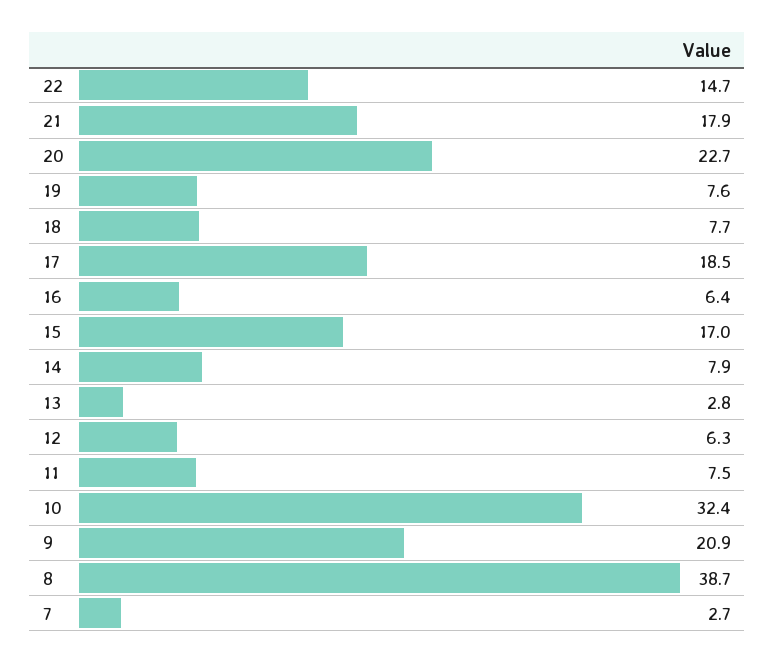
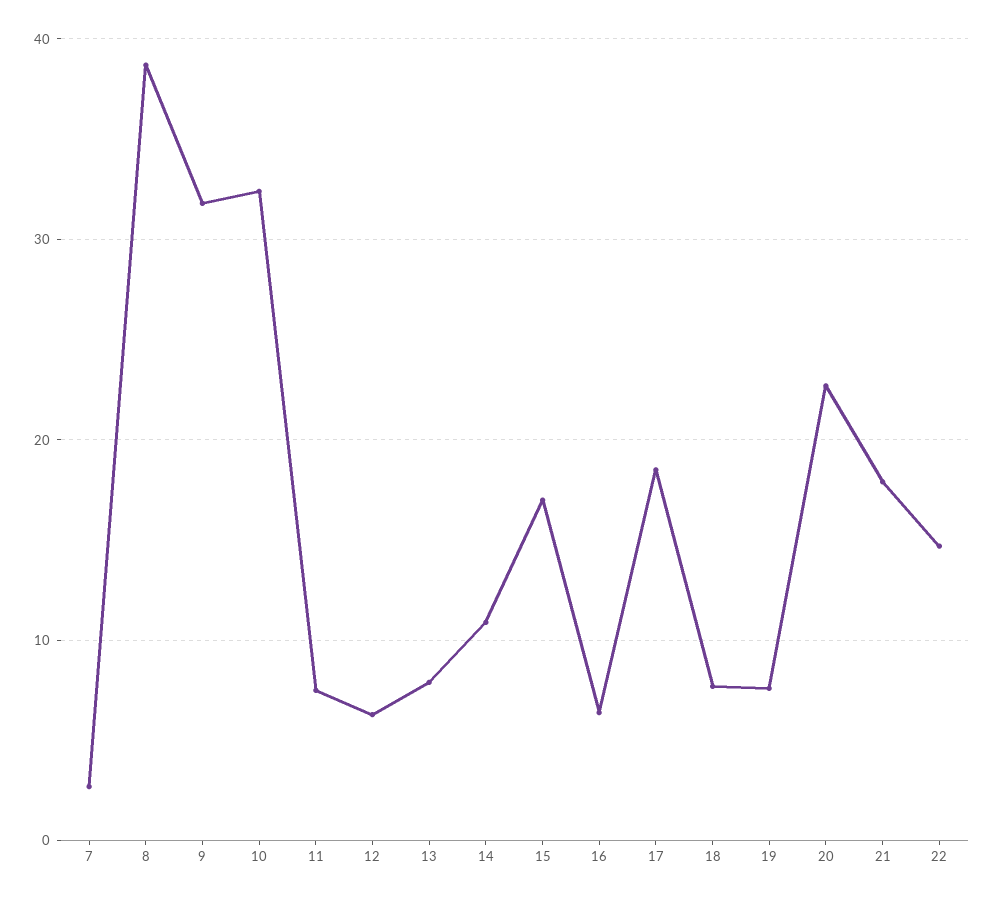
14: 7.9 -> 11
13: 2.8 -> 8
9: 20.9 -> 32

